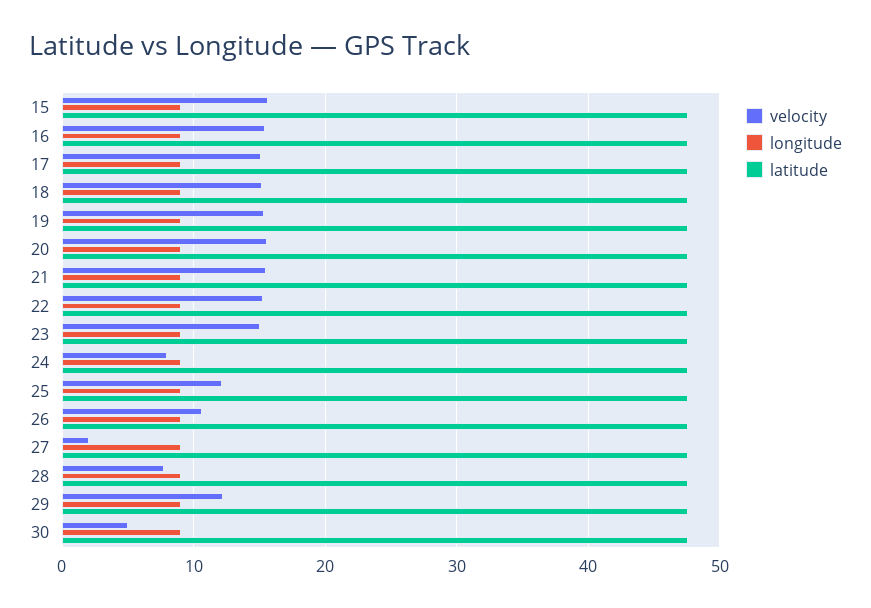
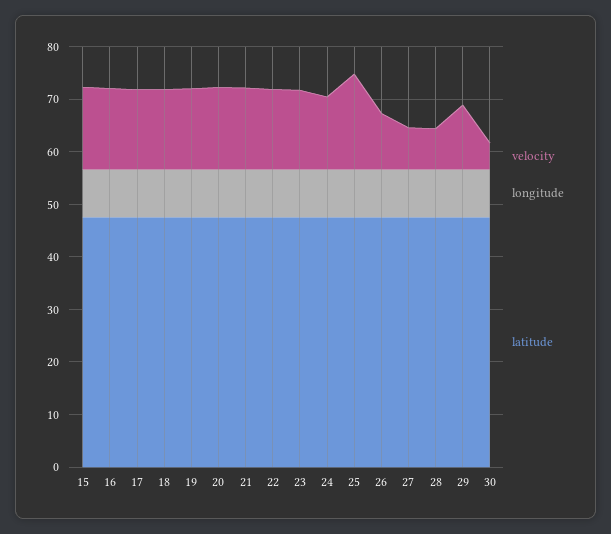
velocity, 24: 8 -> 14
velocity, 25: 12 -> 18
velocity, 27: 2 -> 8

